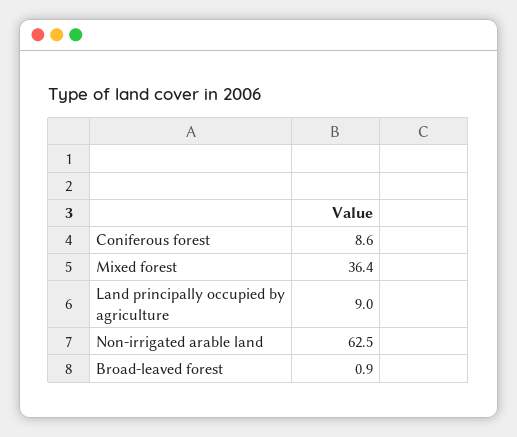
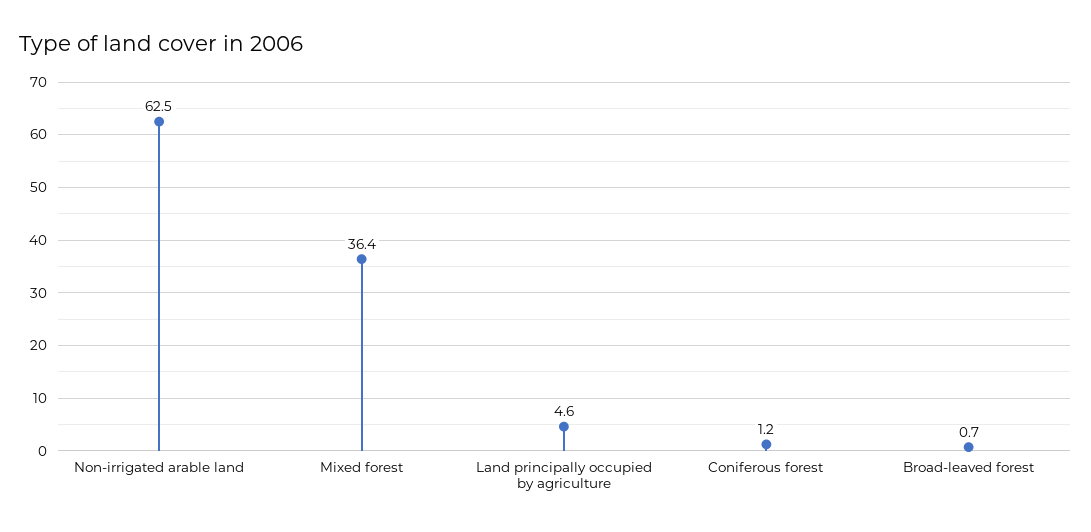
Coniferous forest: 8.6 -> 1.2
Land principally occupied by agriculture: 9 -> 4.6
Broad-leaved forest: 0.9 -> 0.7

